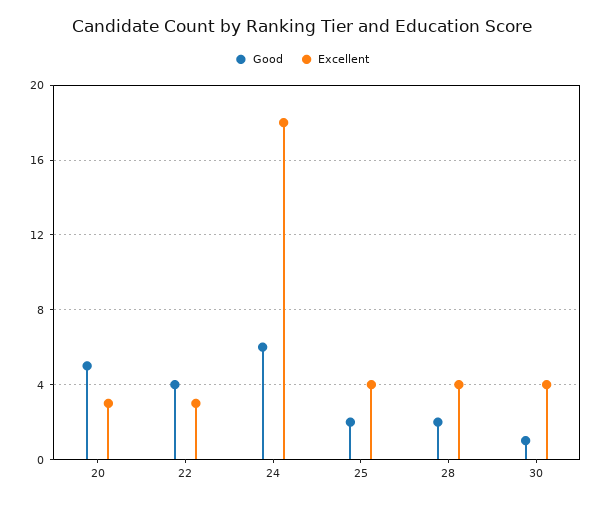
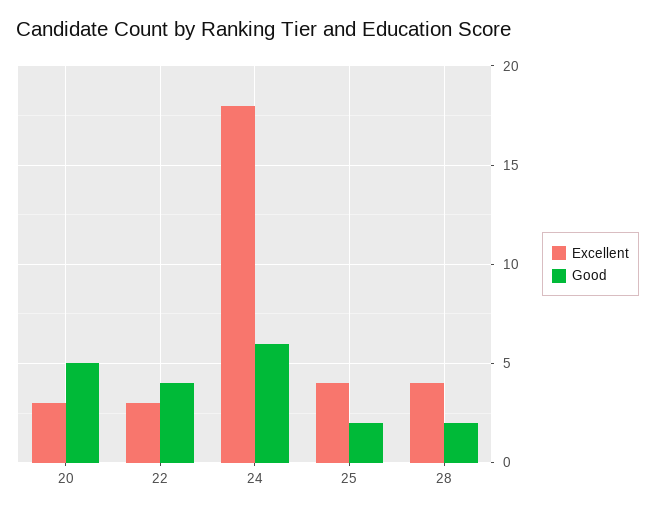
Good, 30: 1 -> none
Excellent, 30: 4 -> none

